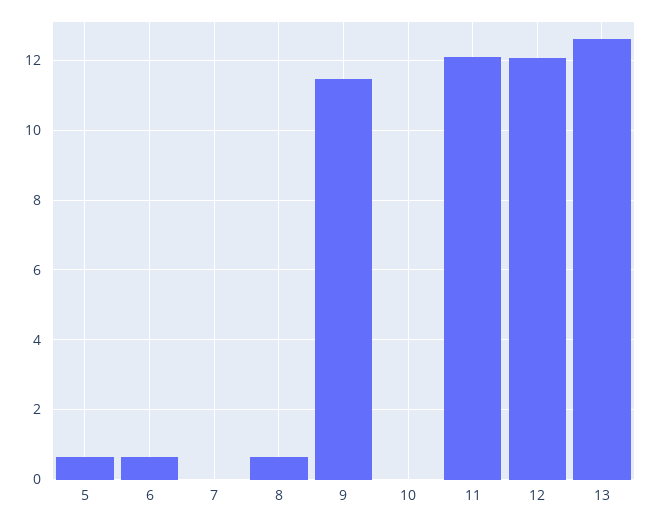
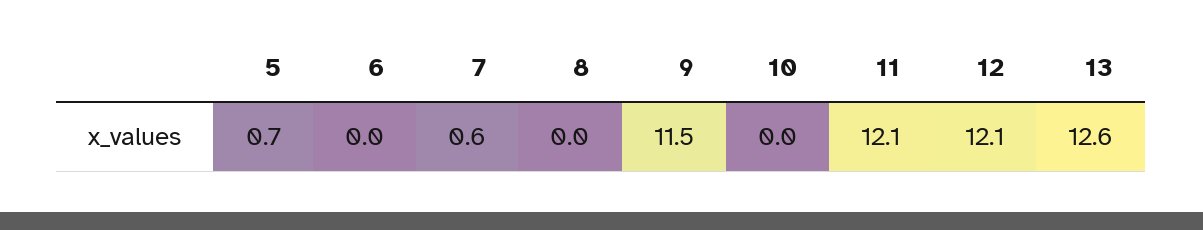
6: 0.6 -> 0
7: 0 -> 0.6
8: 0.6 -> 0

